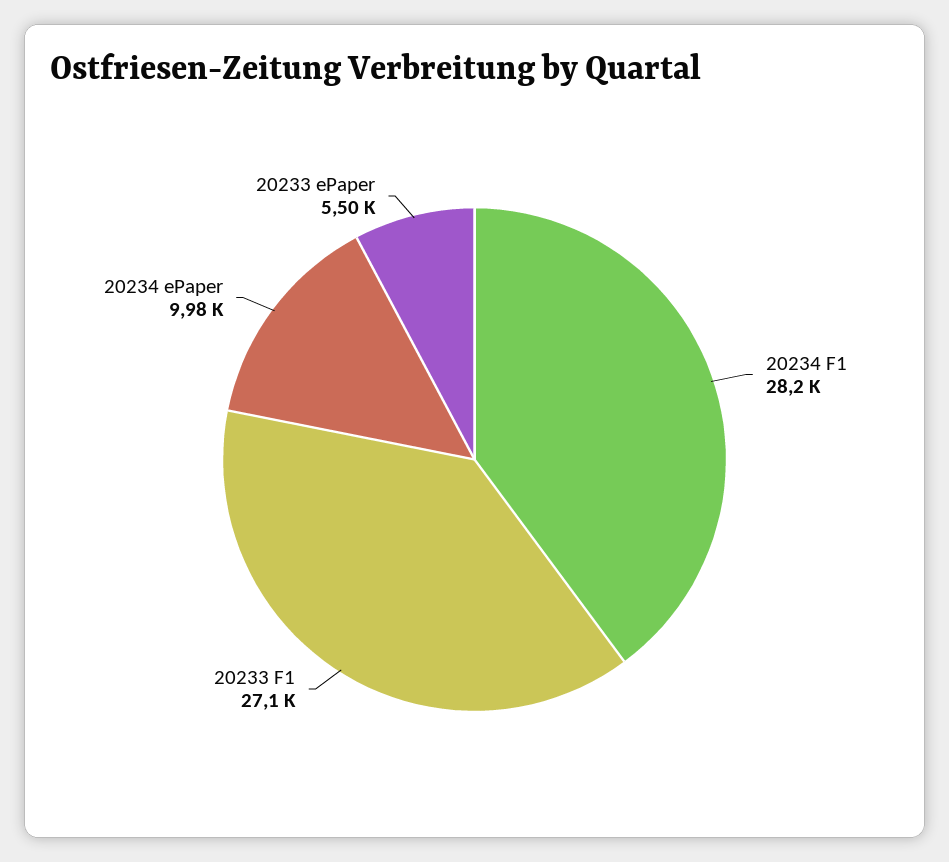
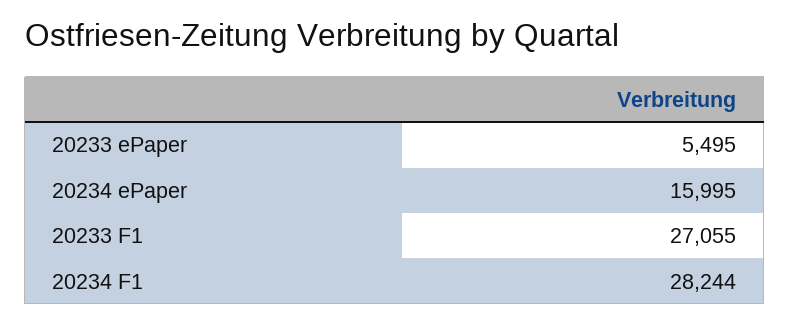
20234 ePaper: 9980 -> 15995

